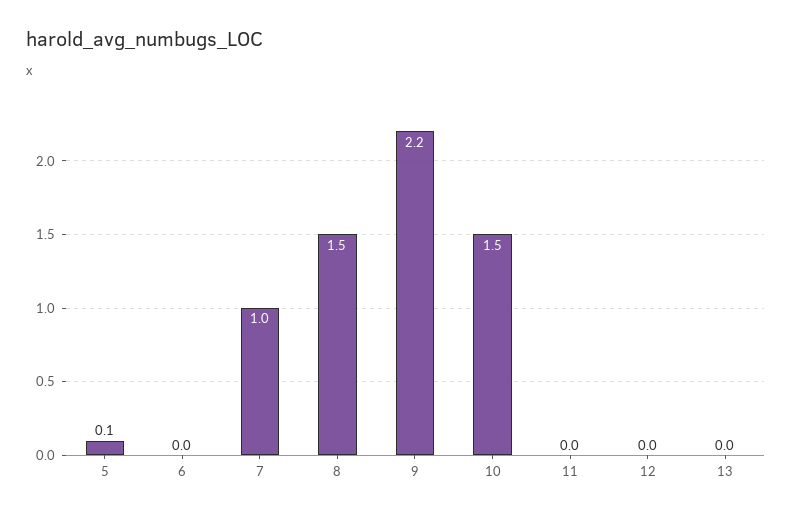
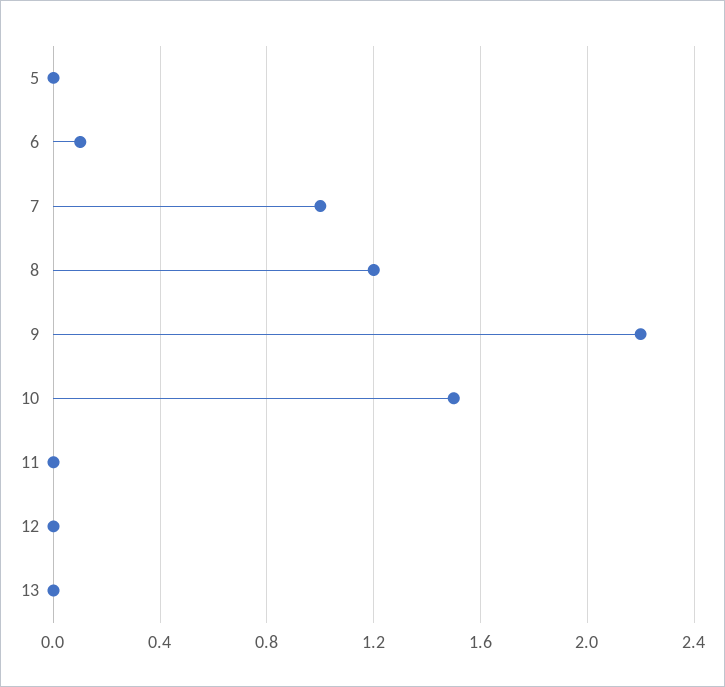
5: 0.1 -> 0
6: 0 -> 0.1
8: 1.5 -> 1.2

